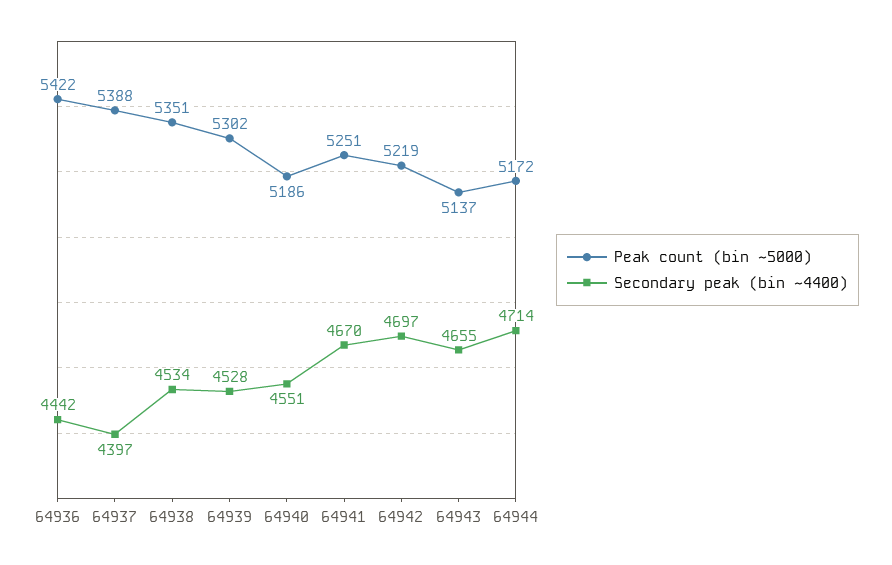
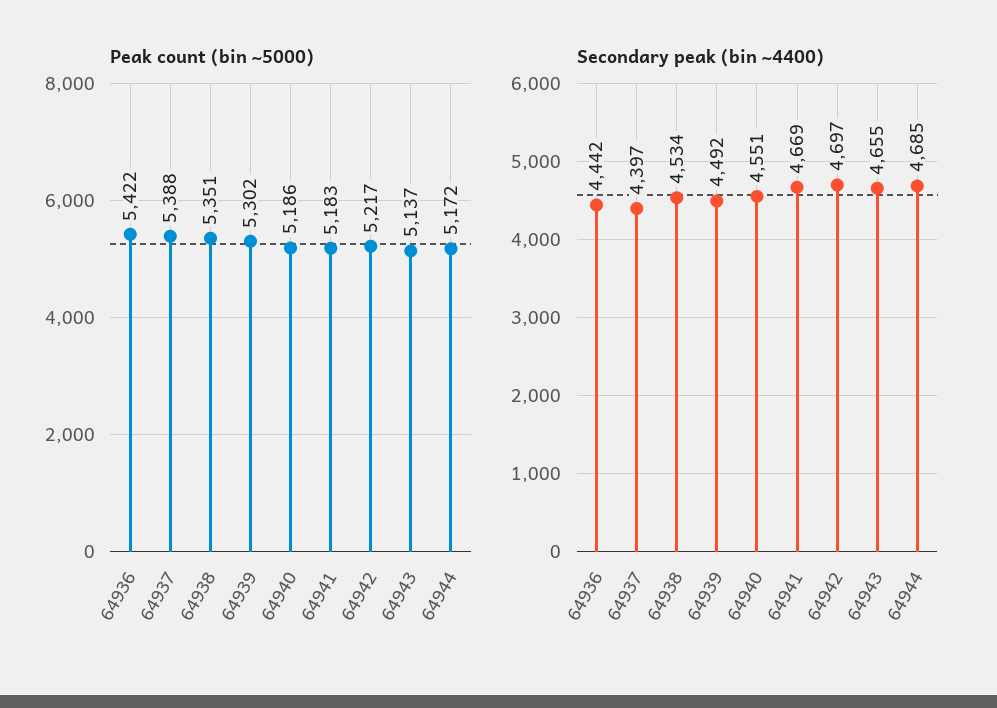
Secondary peak (bin ~4400), 64939: 4528 -> 4492
Peak count (bin ~5000), 64941: 5251 -> 5183
Secondary peak (bin ~4400), 64941: 4670 -> 4669
Peak count (bin ~5000), 64942: 5219 -> 5217
Secondary peak (bin ~4400), 64944: 4714 -> 4685

